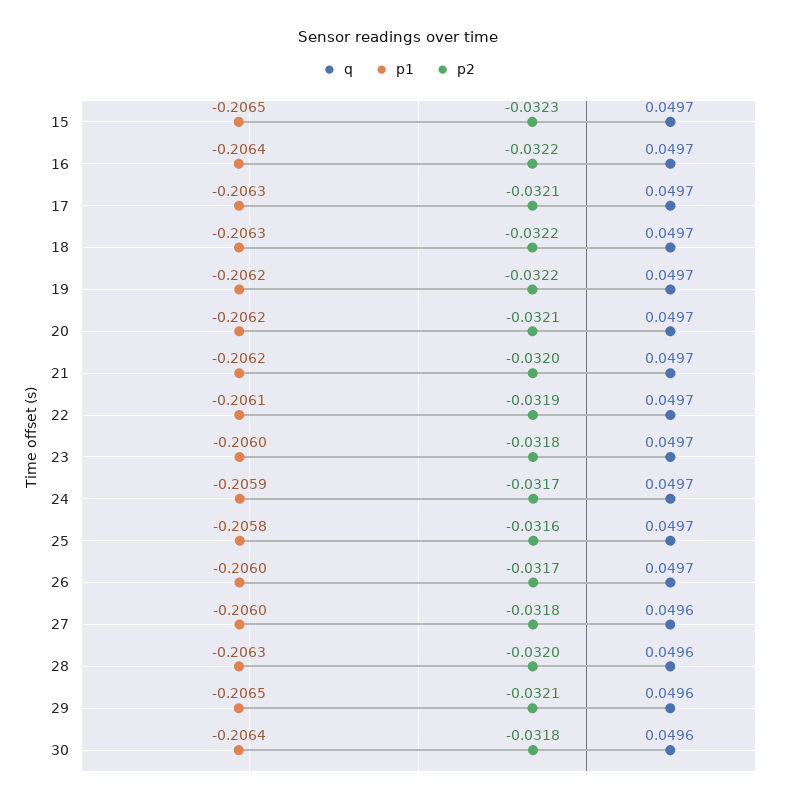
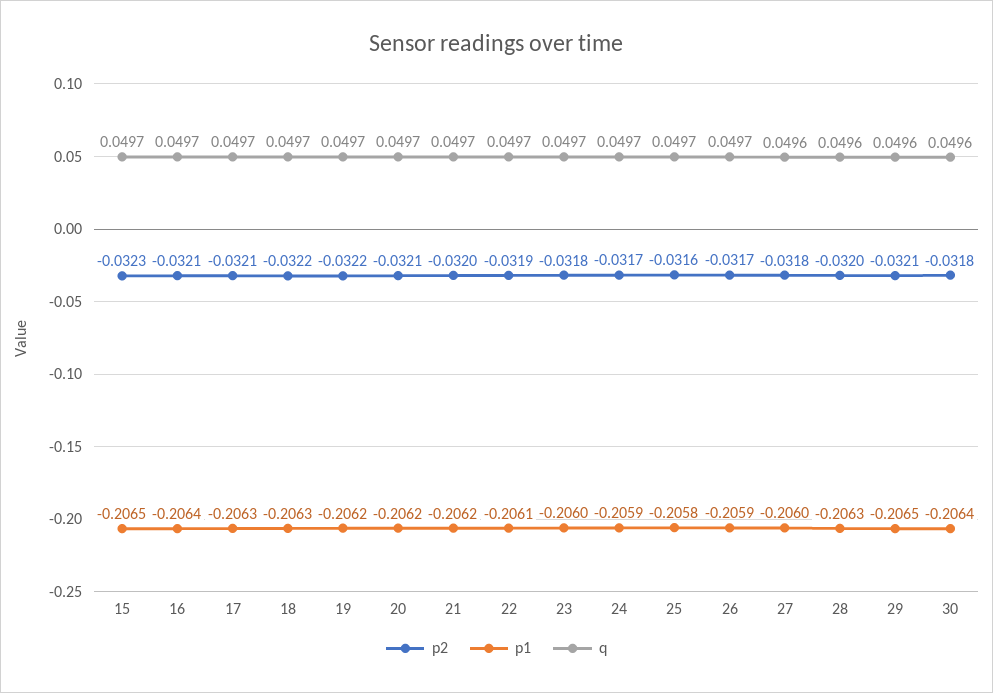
p2, 16: -0.0322 -> -0.0321
p1, 26: -0.206 -> -0.2059

